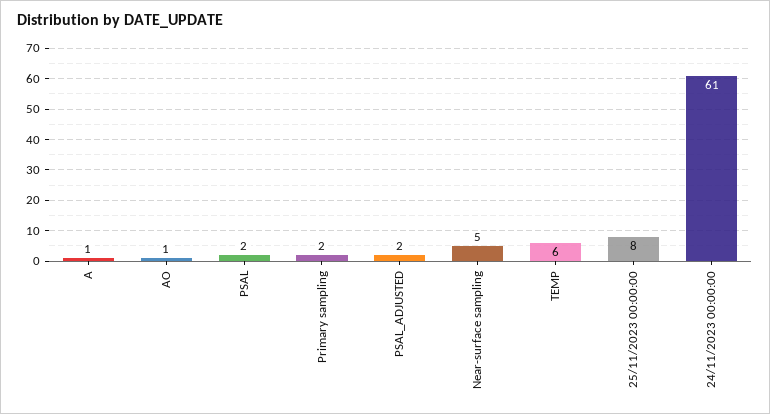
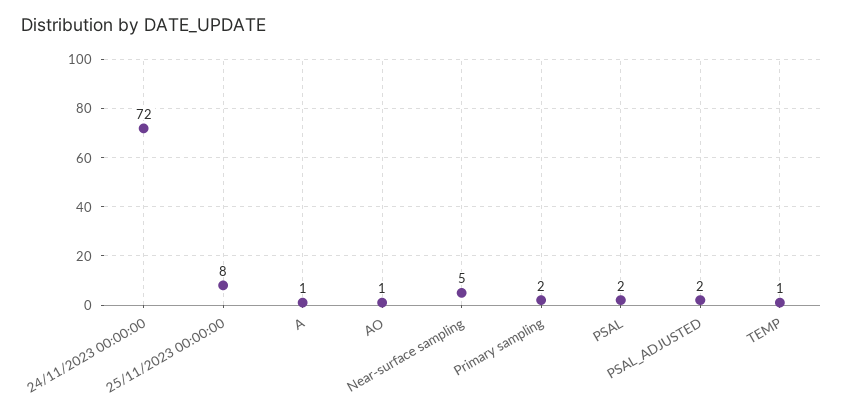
TEMP: 6 -> 1
24/11/2023 00:00:00: 61 -> 72

